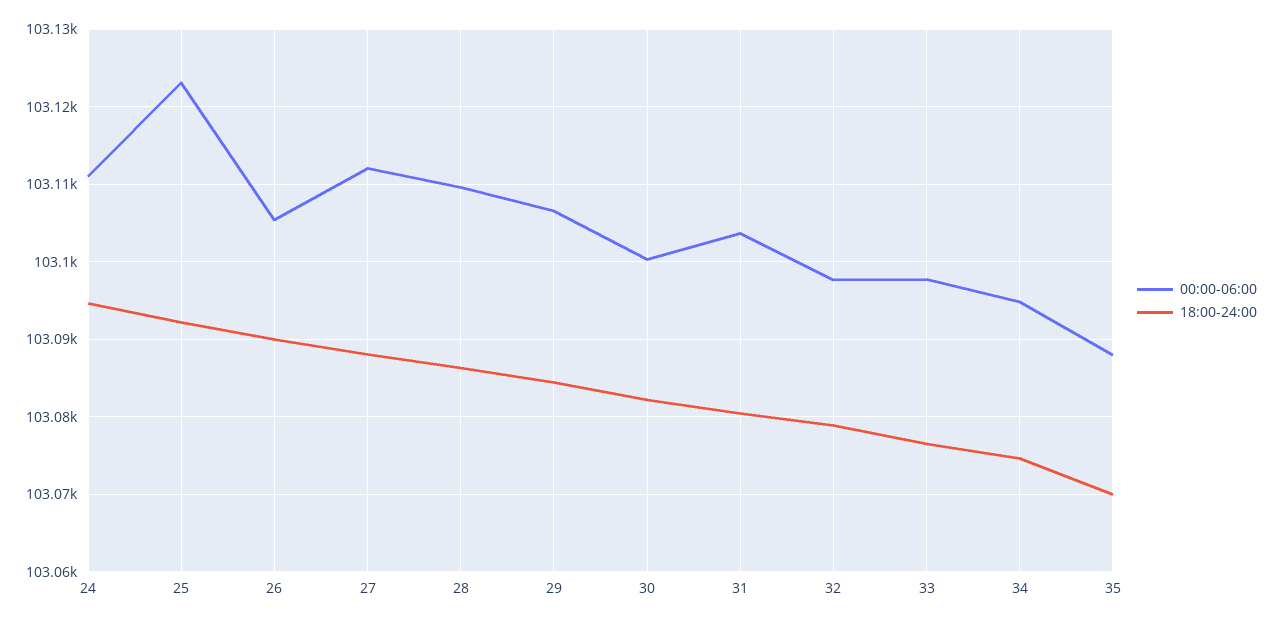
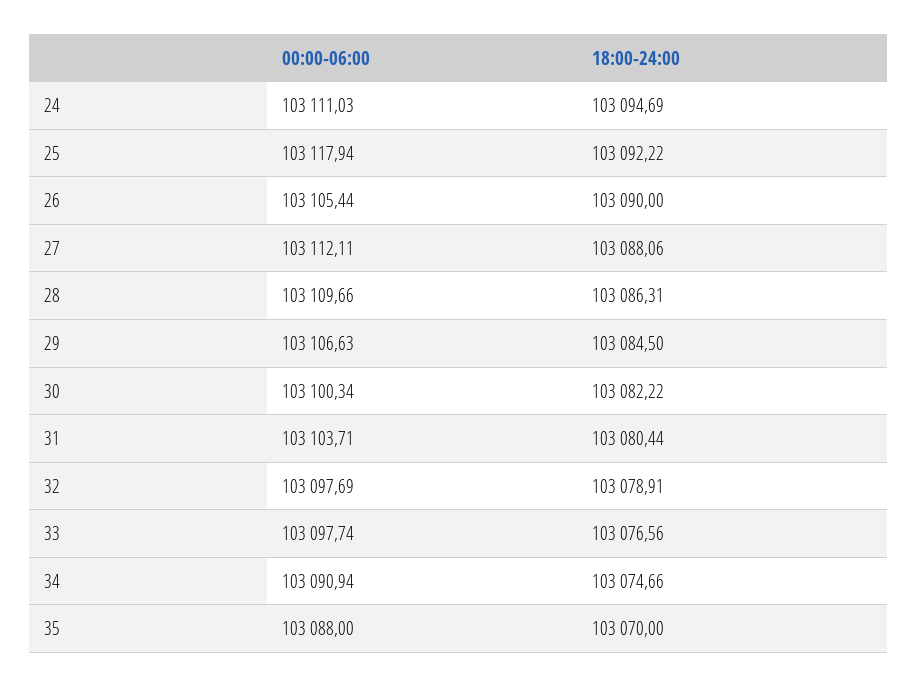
00:00-06:00, 25: 103123 -> 103117.94
00:00-06:00, 34: 103095 -> 103090.94

